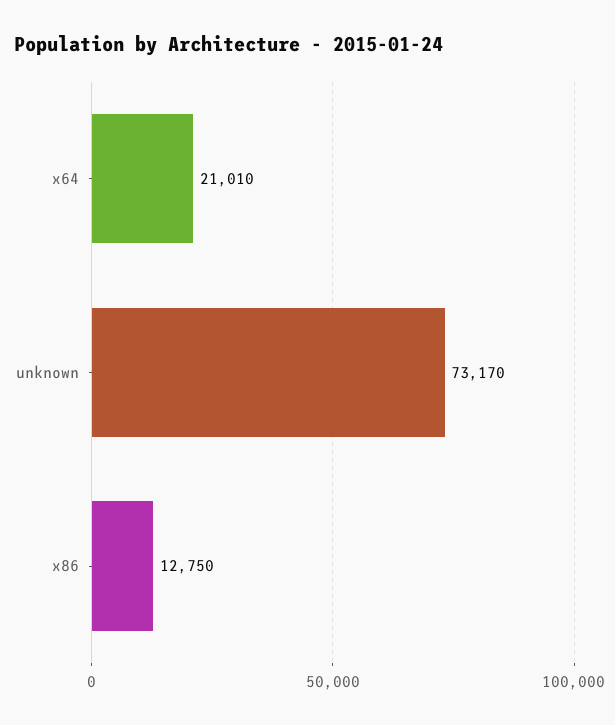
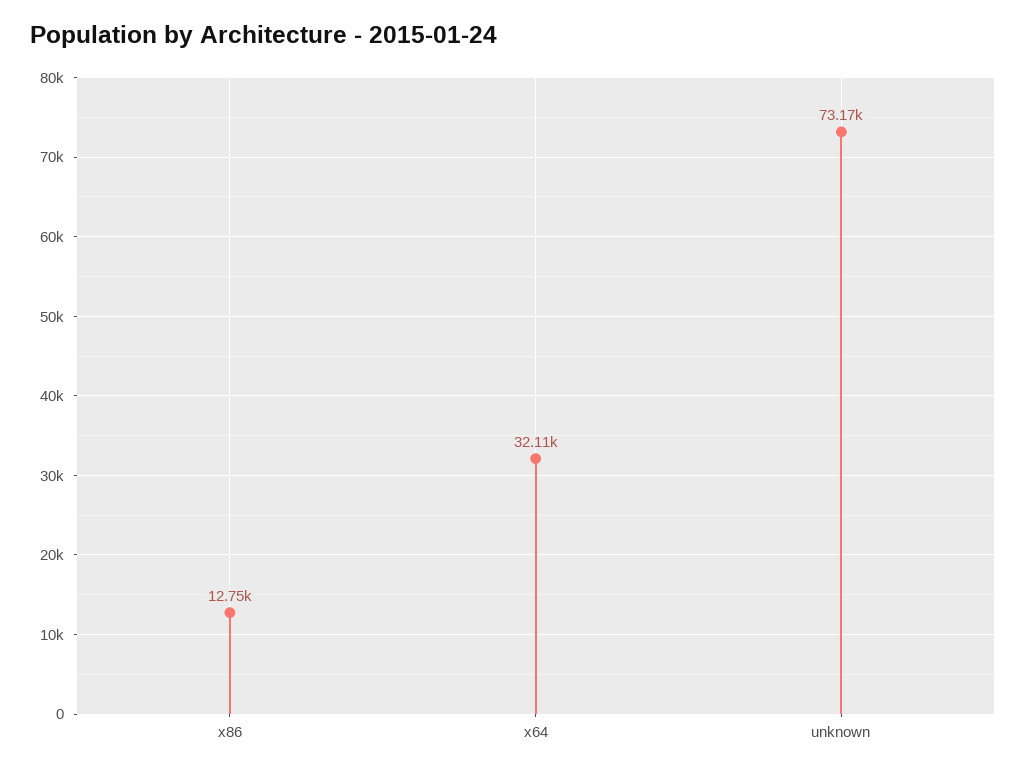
x64: 21010 -> 32110

